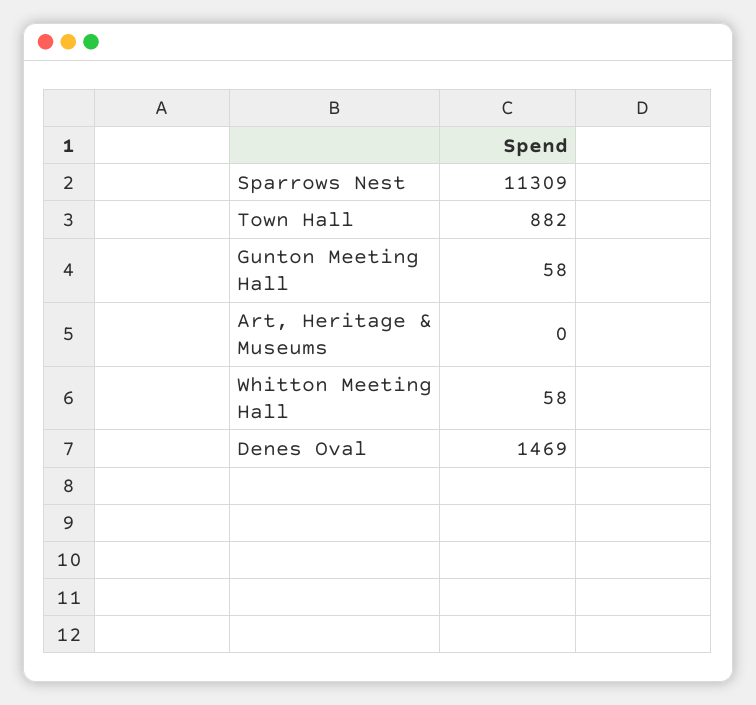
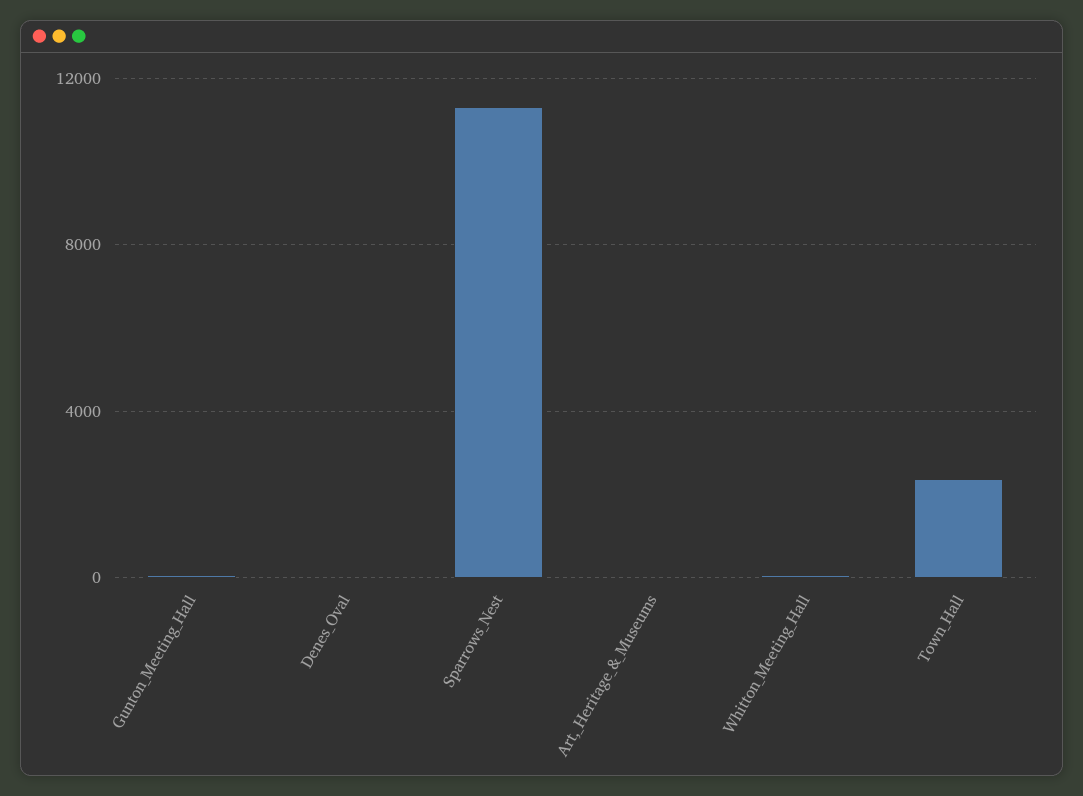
Town Hall: 882 -> 2500
Denes Oval: 1469 -> 0

